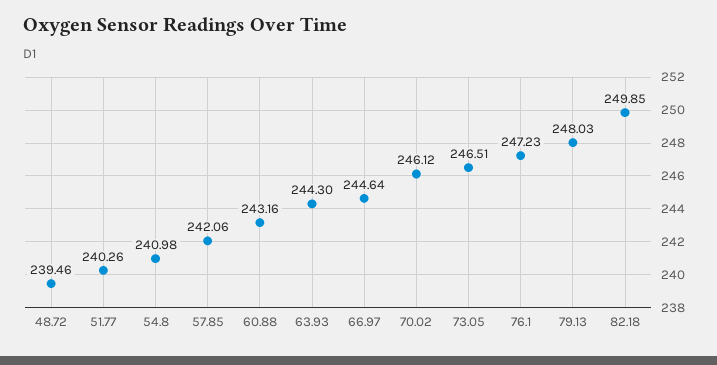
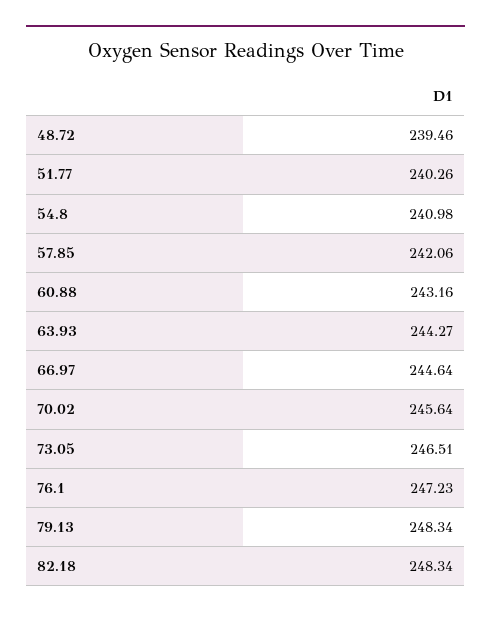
63.93: 244.3 -> 244.27
70.02: 246.12 -> 245.64
79.13: 248.03 -> 248.34
82.18: 249.85 -> 248.34

